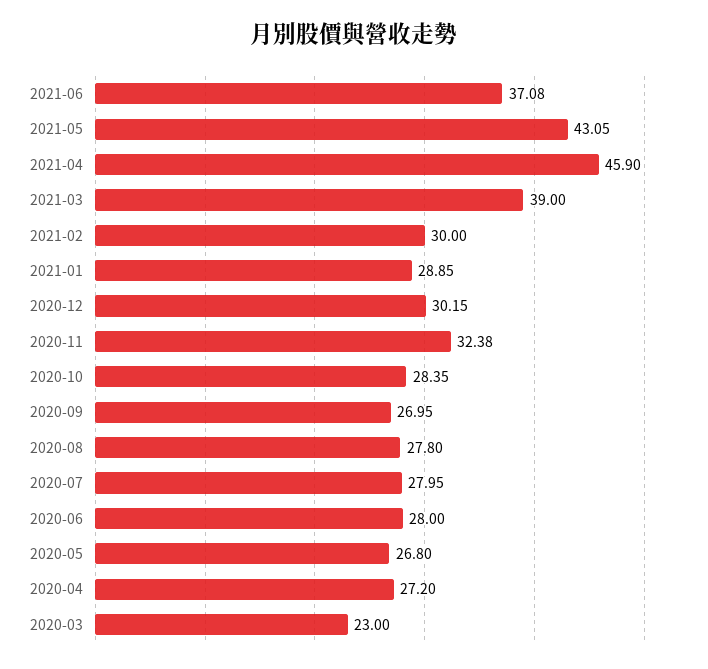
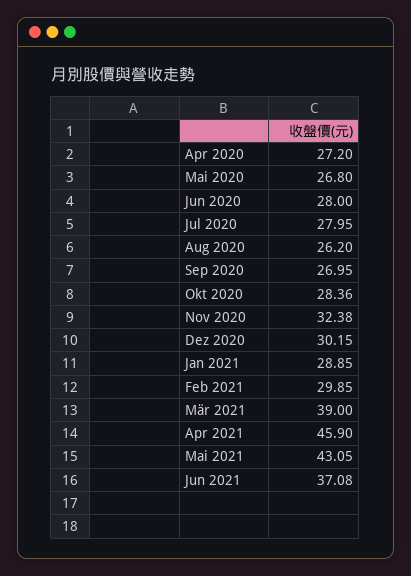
2021-02: 30 -> 29.85
2020-10: 28.35 -> 28.36
2020-08: 27.8 -> 26.2
2020-03: 23 -> none

